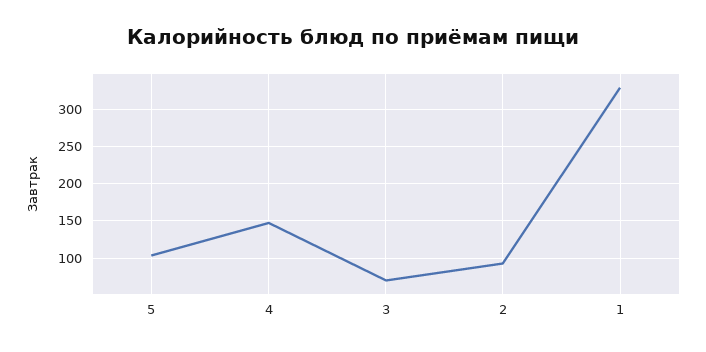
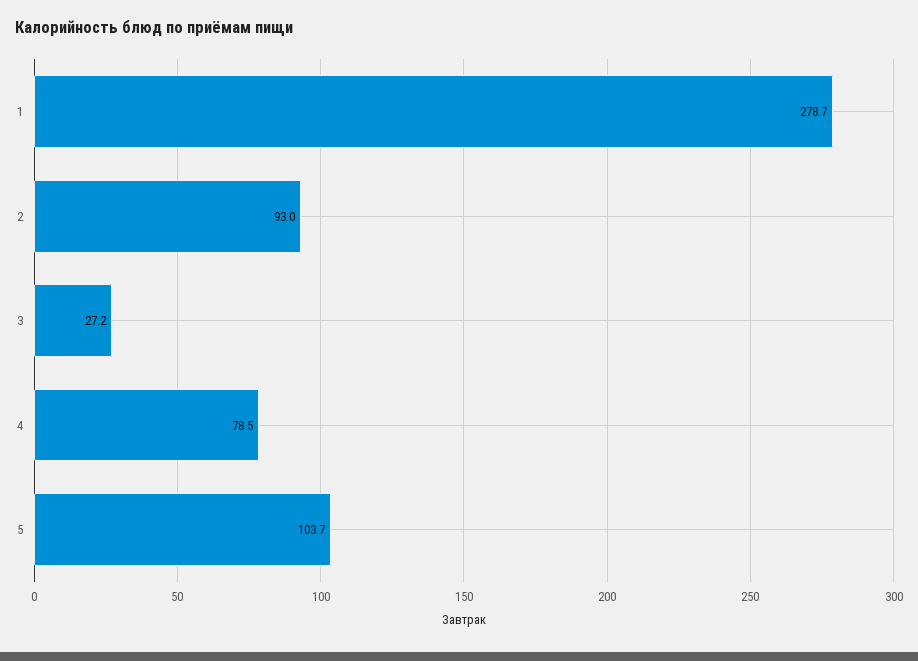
4: 150 -> 78.5
3: 70 -> 27.2
1: 330 -> 278.7

